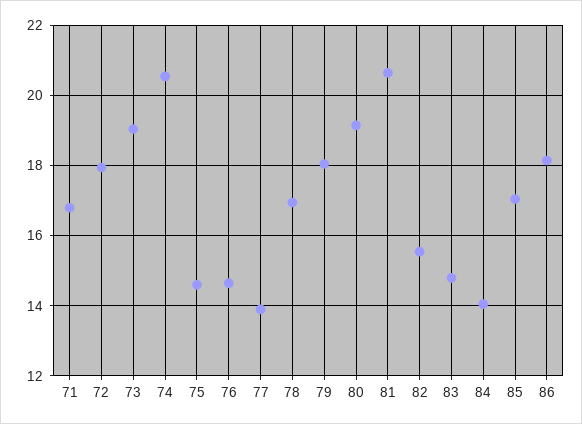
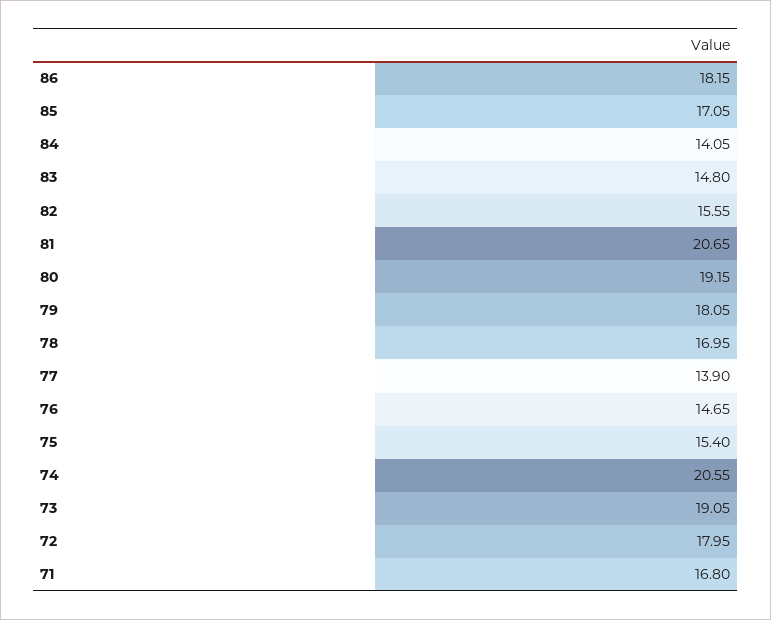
75: 14.6 -> 15.4

